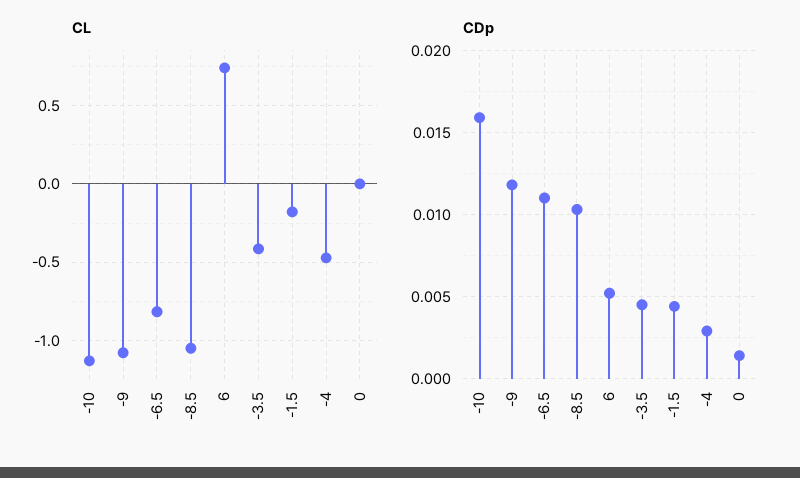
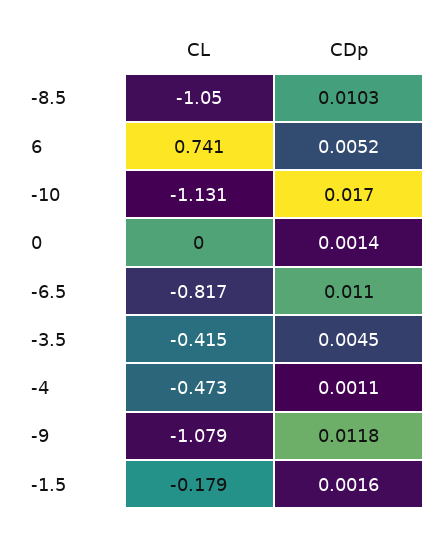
CDp, -10: 0.016 -> 0.017
CDp, -1.5: 0.0045 -> 0.0016
CDp, -4: 0.003 -> 0.0011

